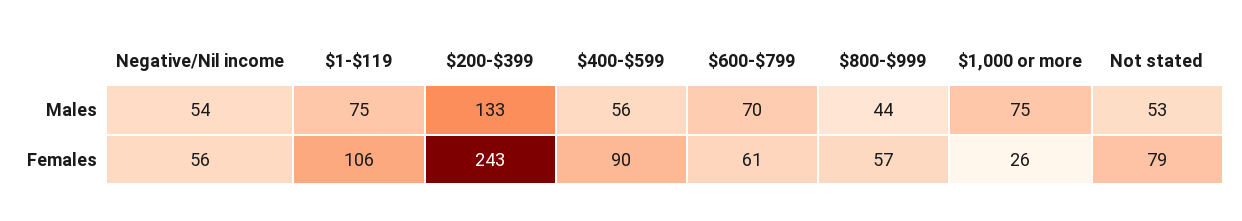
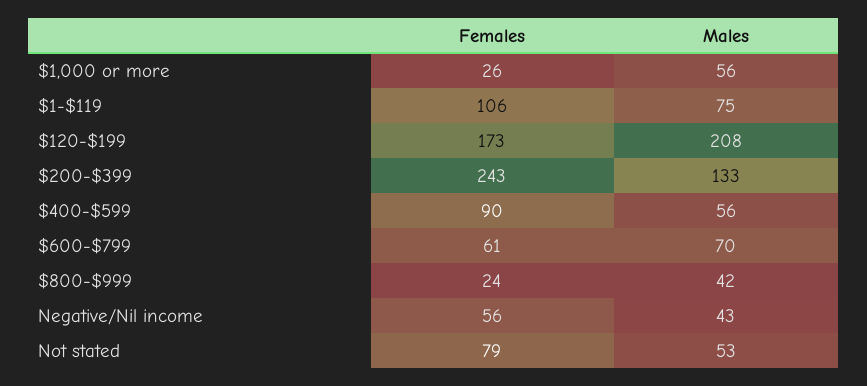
Negative/Nil income, Males: 54 -> 43
$800-$999, Males: 44 -> 42
$1,000 or more, Males: 75 -> 56
$800-$999, Females: 57 -> 24
$120-$199, Females: none -> 173
$120-$199, Males: none -> 208

